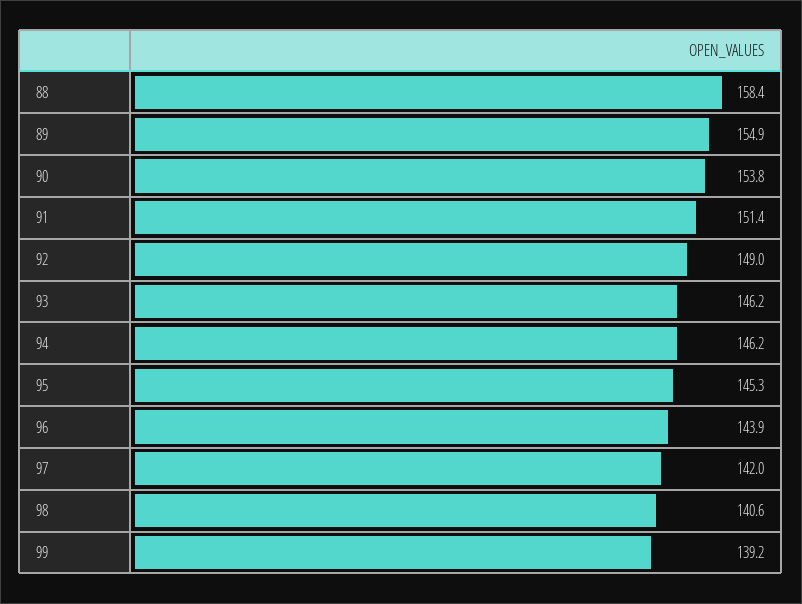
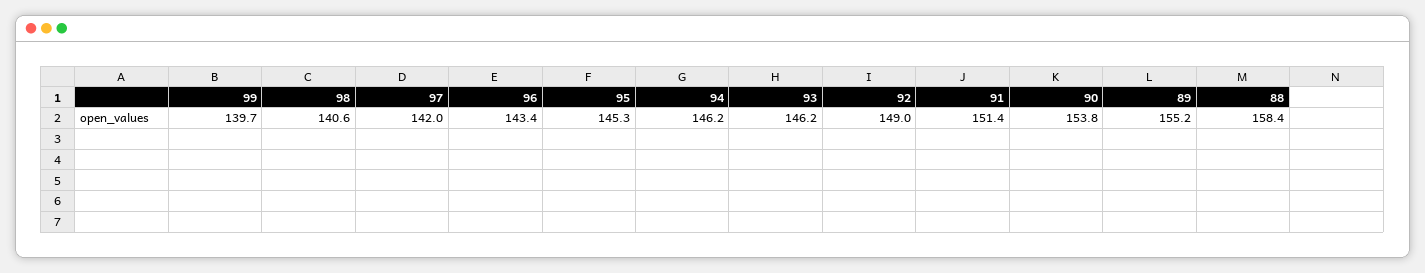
89: 154.9 -> 155.2
96: 143.9 -> 143.4
99: 139.2 -> 139.7

